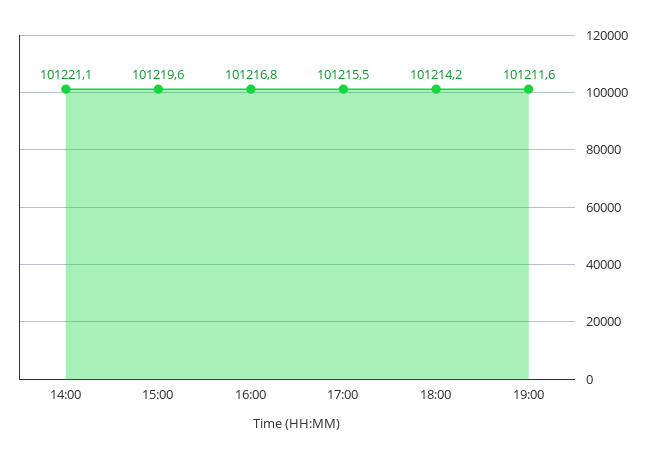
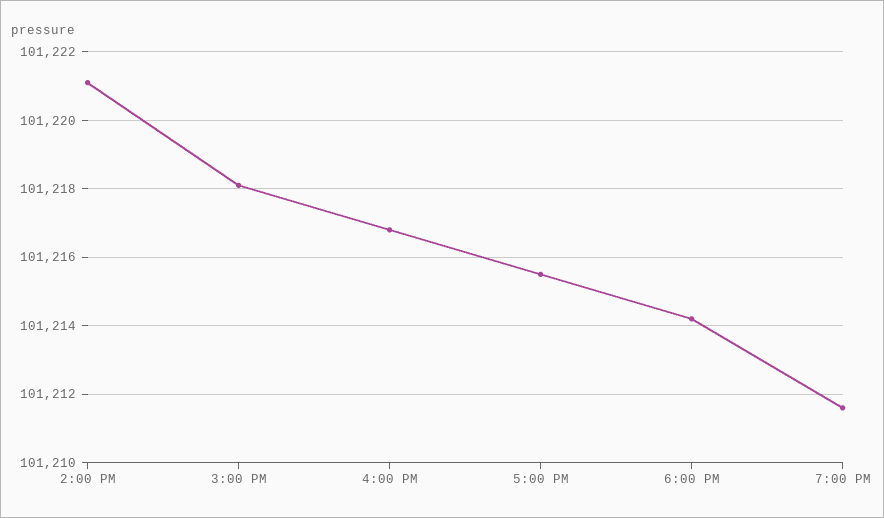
15:00: 101219.6 -> 101218

